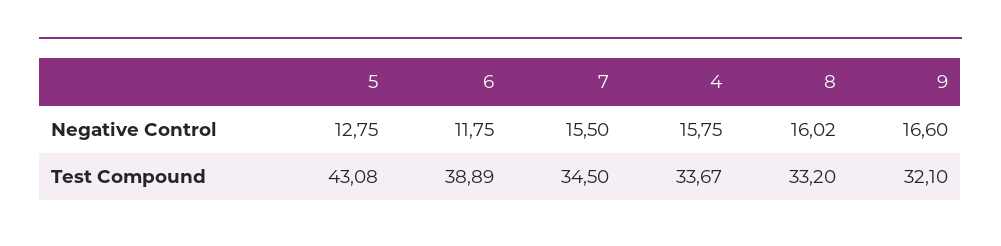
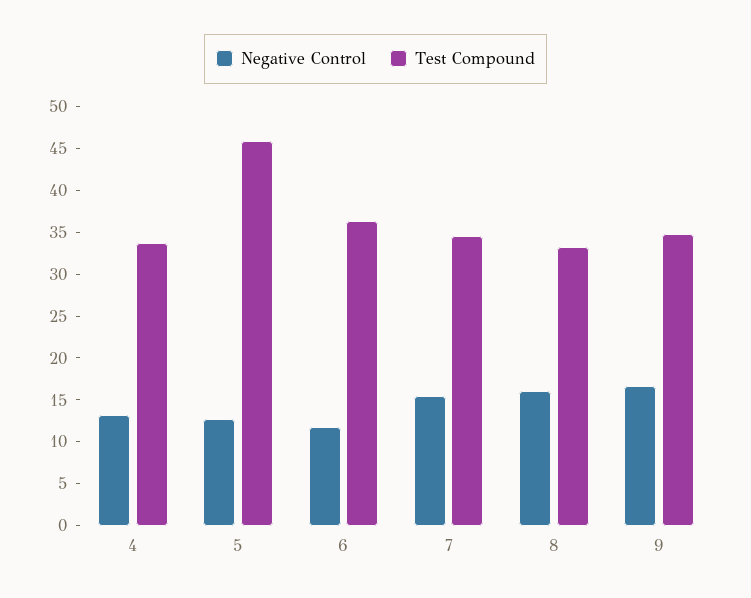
Negative Control, 4: 15.75 -> 13
Test Compound, 5: 43.08 -> 46
Test Compound, 6: 38.89 -> 36
Test Compound, 9: 32.1 -> 35

